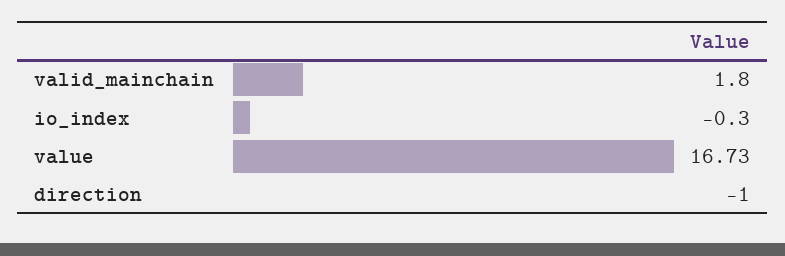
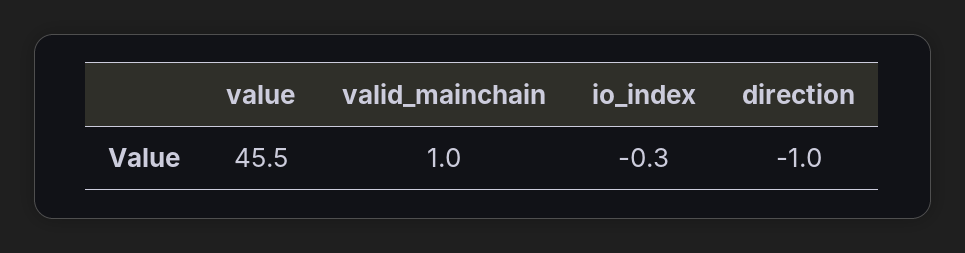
valid_mainchain: 1.8 -> 1
value: 16.73 -> 45.5

